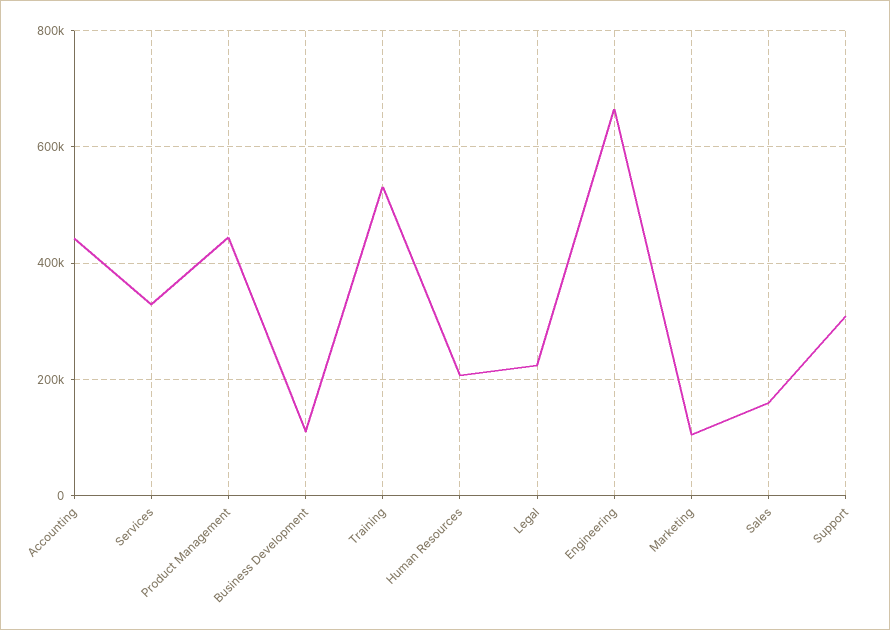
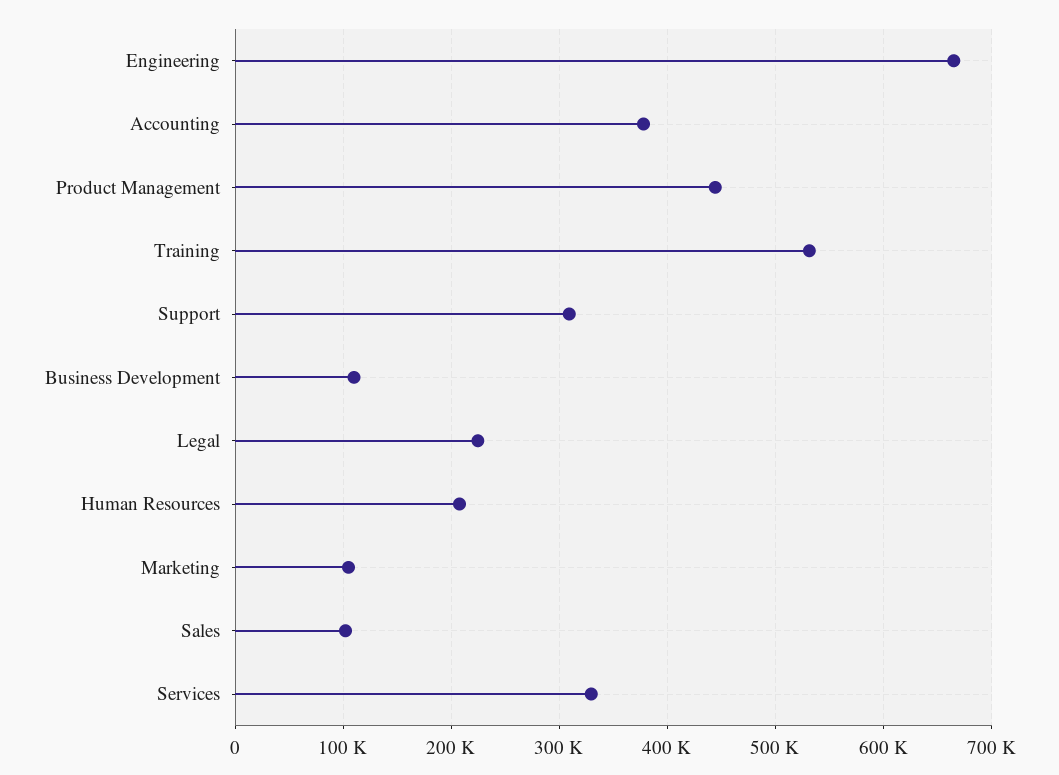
Accounting: 440000 -> 380000
Sales: 160000 -> 100000

